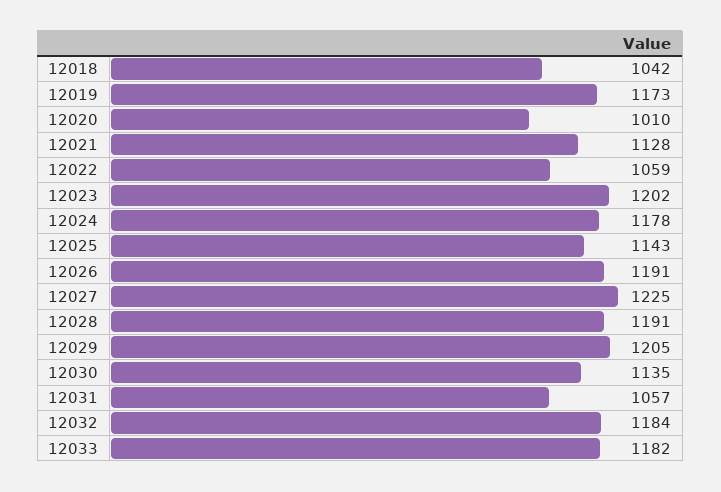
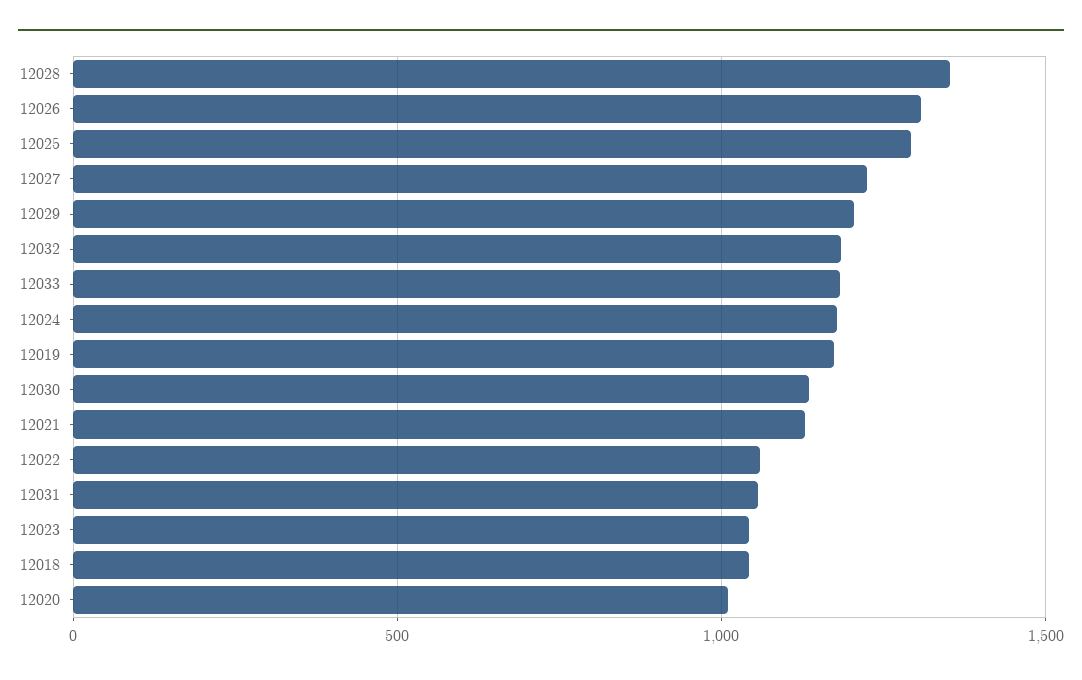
12023: 1202 -> 1050
12025: 1143 -> 1300
12026: 1191 -> 1300
12028: 1191 -> 1350

